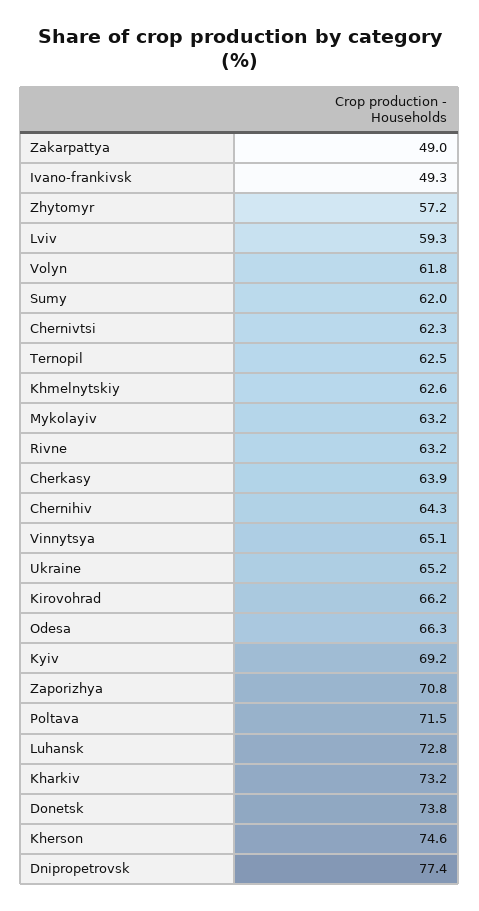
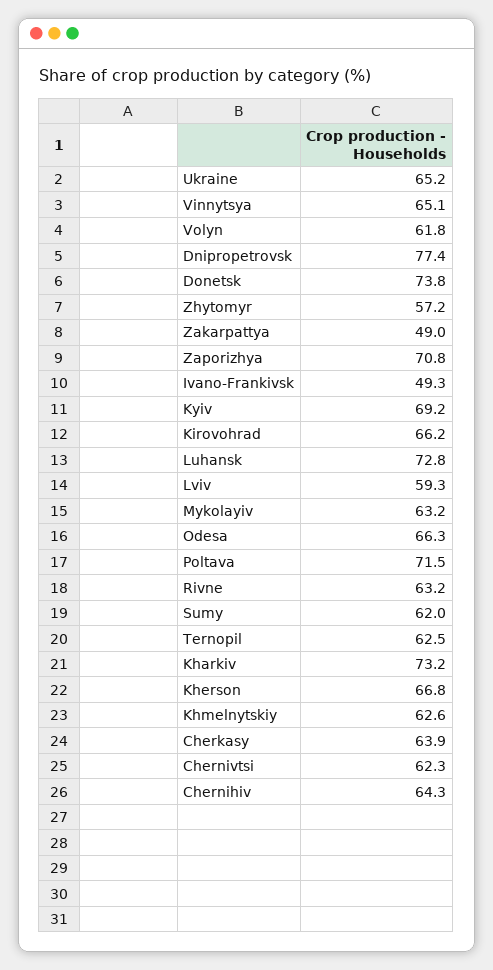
Kherson: 74.6 -> 66.8

